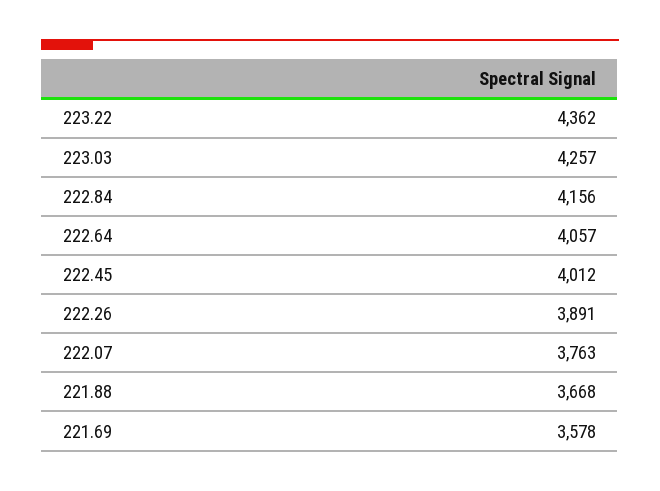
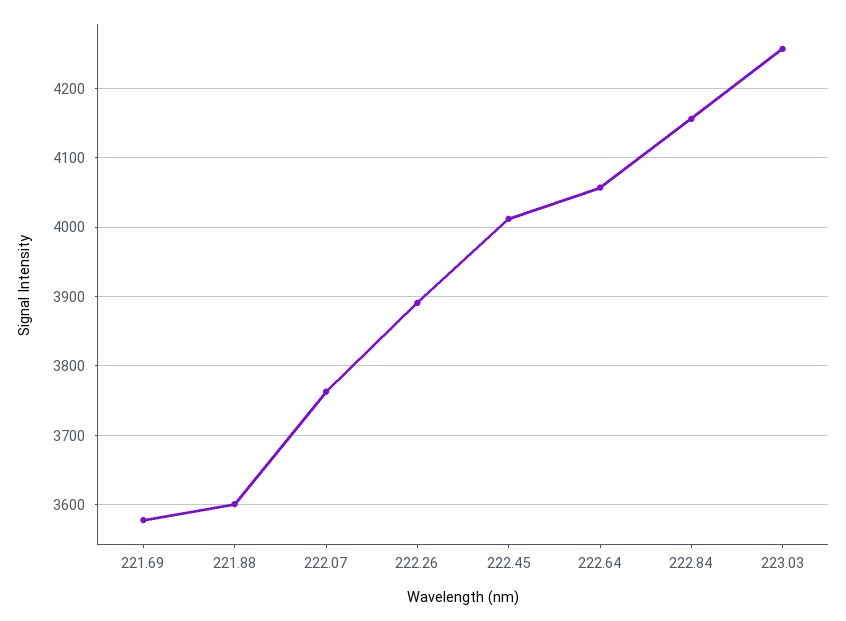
223.22: 4362 -> none
221.88: 3668 -> 3600

